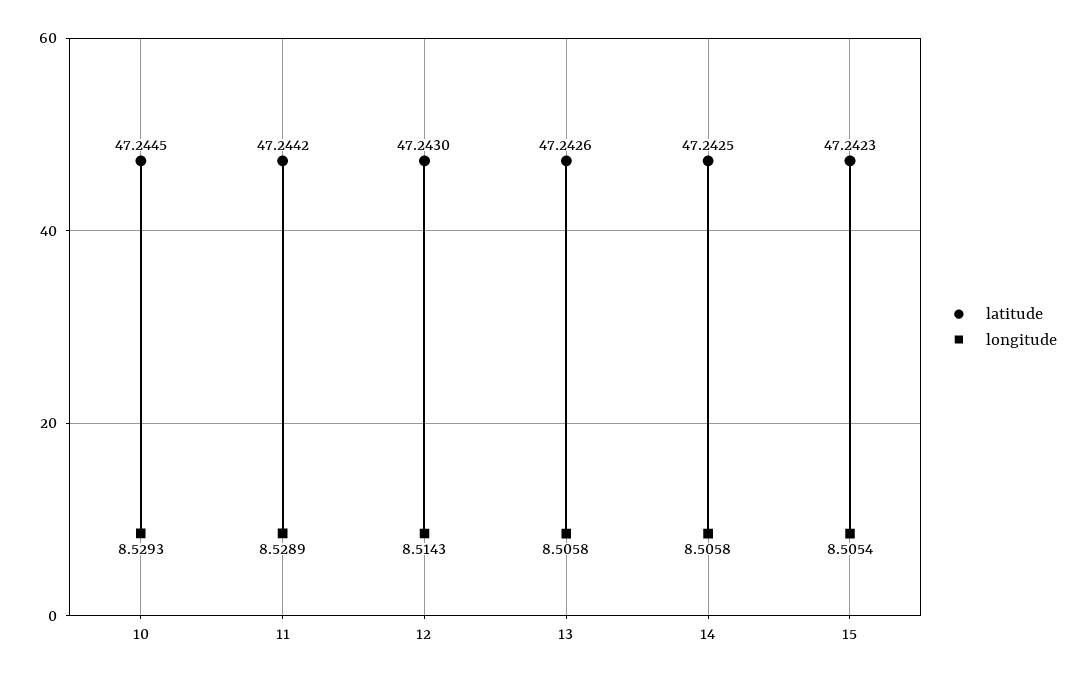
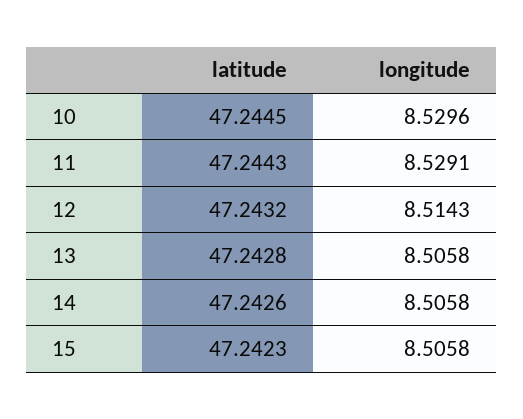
longitude, 10: 8.5293 -> 8.5296
latitude, 11: 47.2442 -> 47.2443
longitude, 11: 8.5289 -> 8.5291
latitude, 12: 47.243 -> 47.2432
latitude, 13: 47.2426 -> 47.2428
latitude, 14: 47.2425 -> 47.2426
longitude, 15: 8.5054 -> 8.5058

